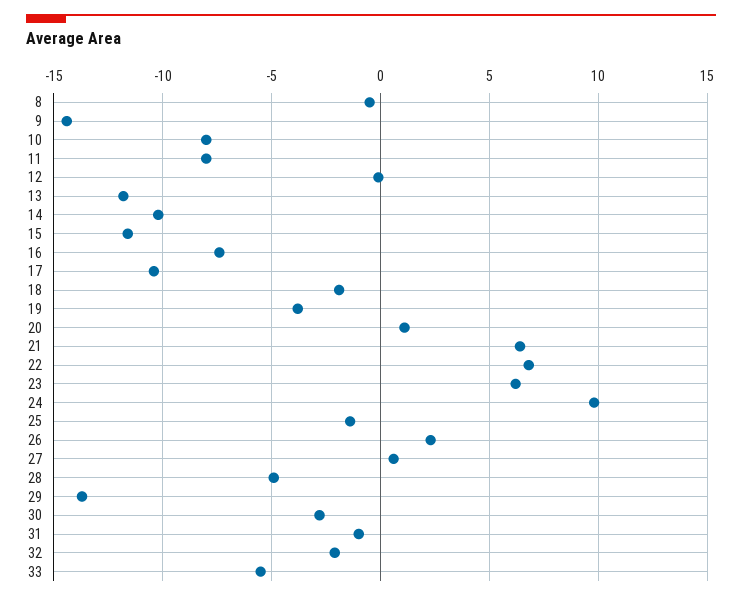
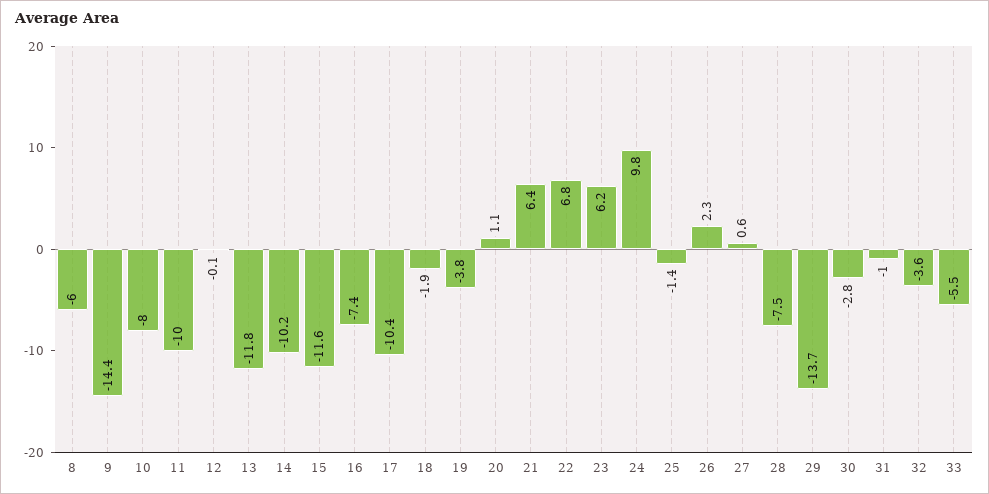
8: -0.5 -> -6
11: -8 -> -10
28: -5 -> -7.5
32: -2 -> -3.6

